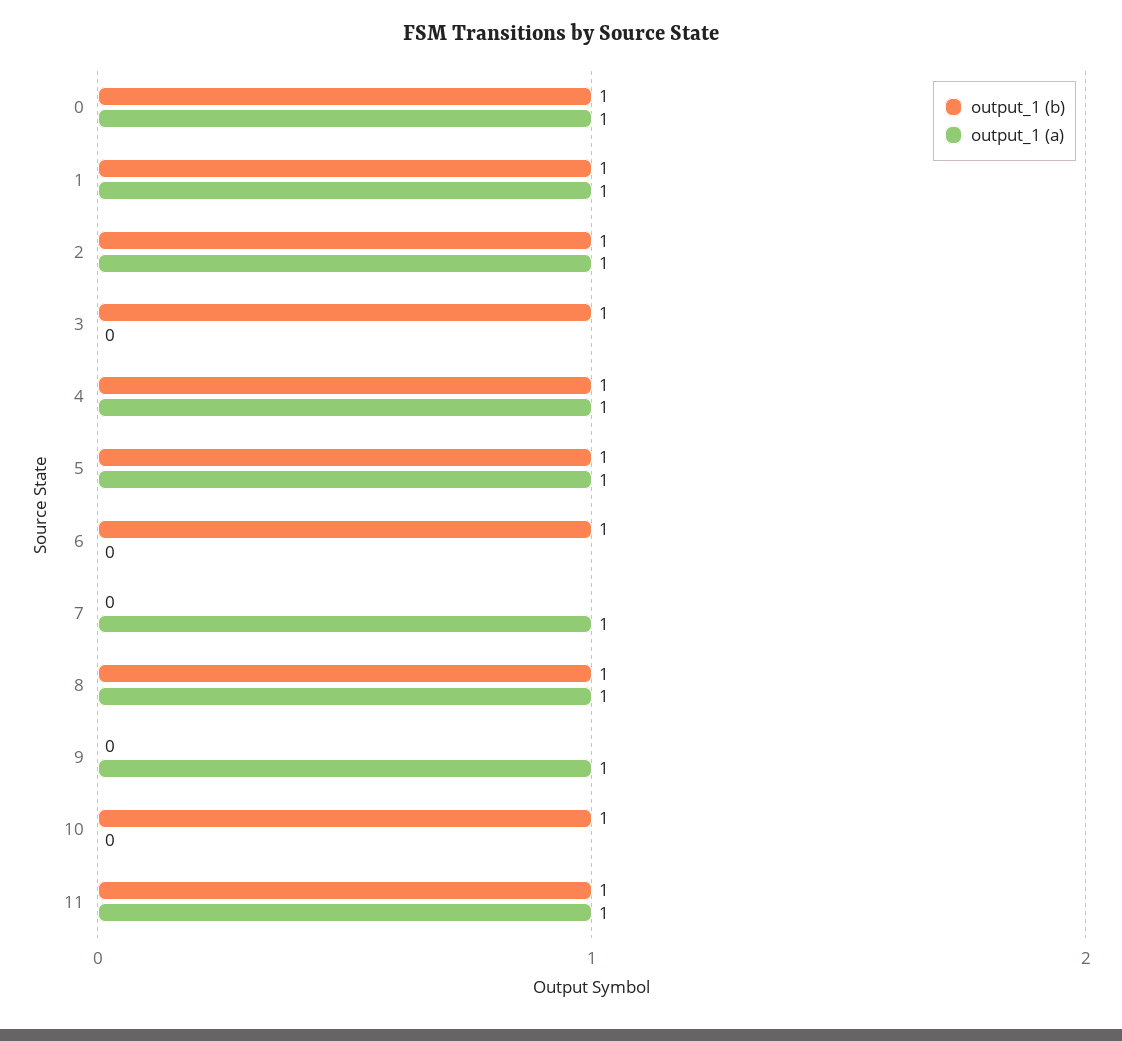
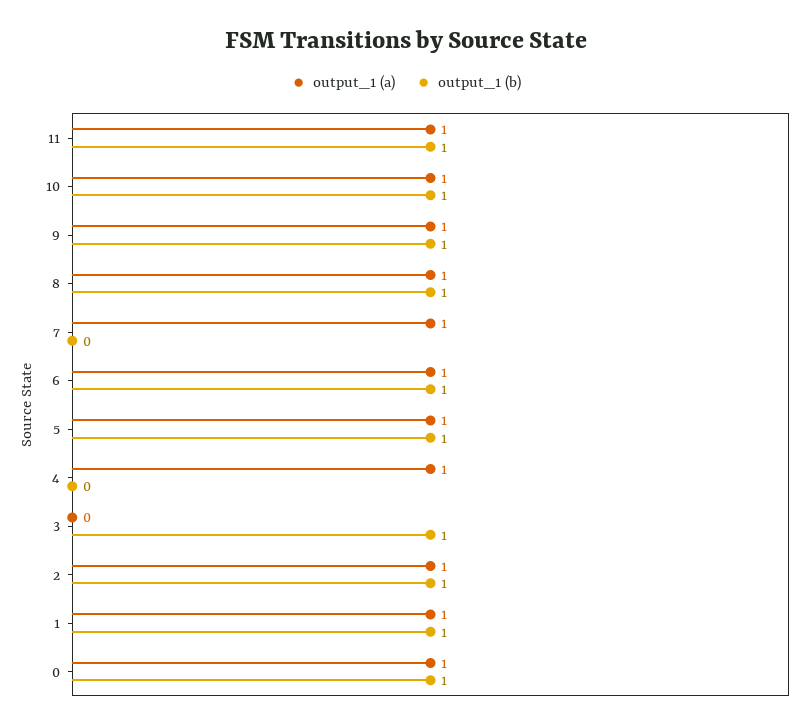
output_1 (b), 4: 1 -> 0
output_1 (a), 6: 0 -> 1
output_1 (b), 9: 0 -> 1
output_1 (a), 10: 0 -> 1

